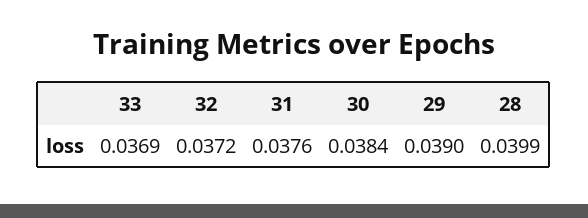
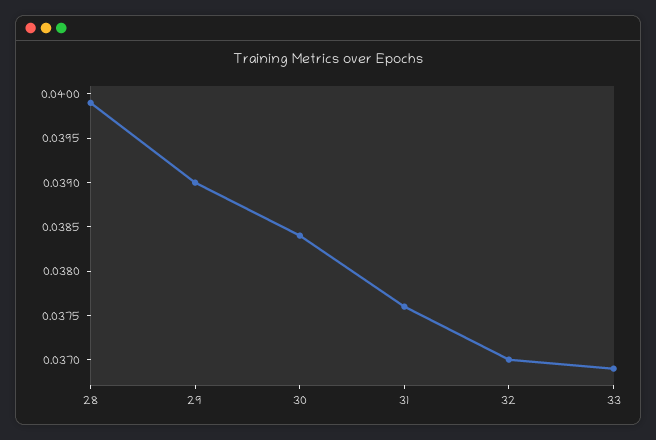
32: 0.0372 -> 0.037

